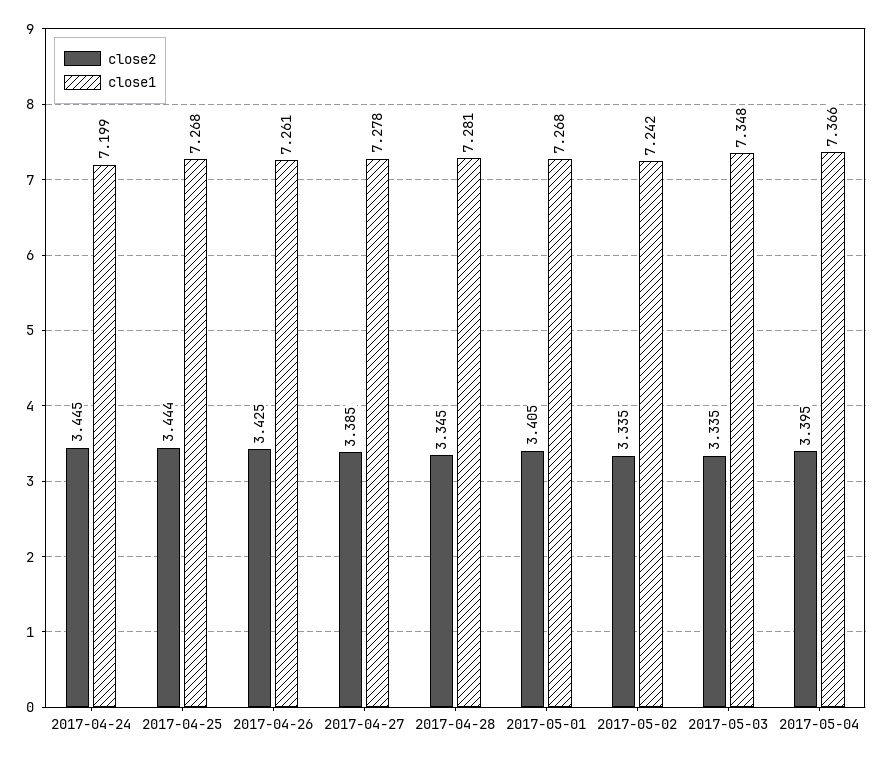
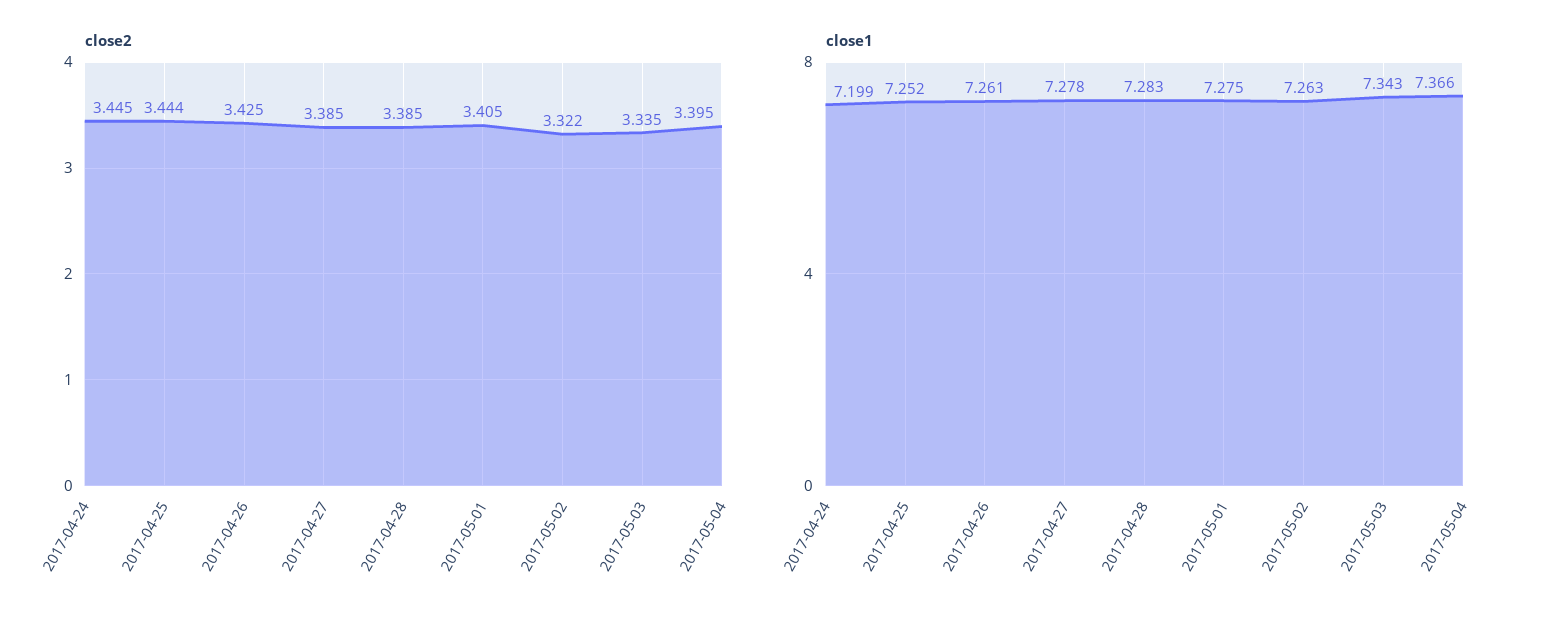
close1, 2017-04-25: 7.268 -> 7.252
close2, 2017-04-28: 3.345 -> 3.385
close1, 2017-04-28: 7.281 -> 7.283
close1, 2017-05-01: 7.268 -> 7.275
close2, 2017-05-02: 3.335 -> 3.322
close1, 2017-05-02: 7.242 -> 7.263
close1, 2017-05-03: 7.348 -> 7.343

